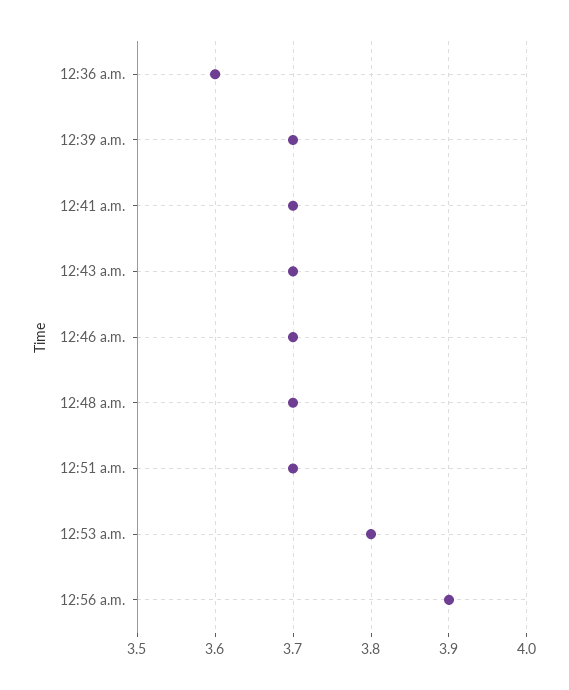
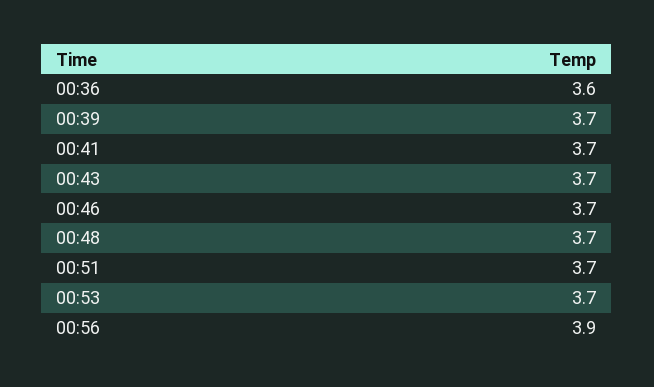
12:53 a.m.: 3.8 -> 3.7

